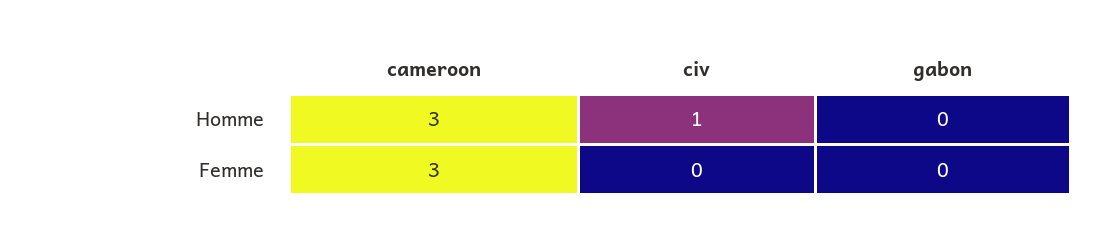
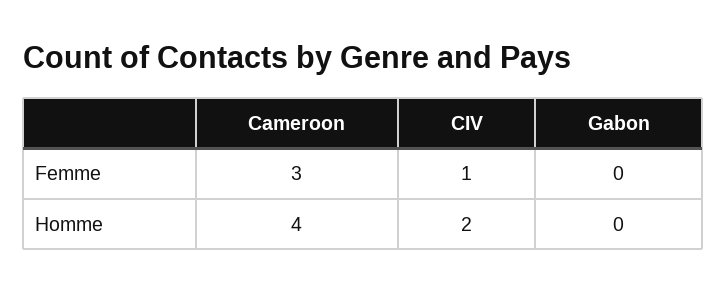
cameroon, Homme: 3 -> 4
civ, Homme: 1 -> 2
civ, Femme: 0 -> 1

